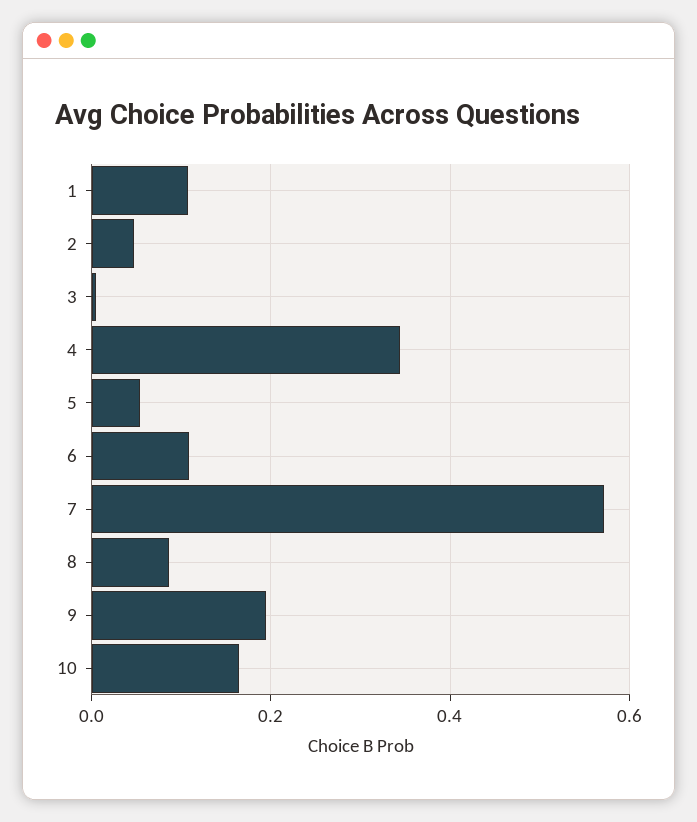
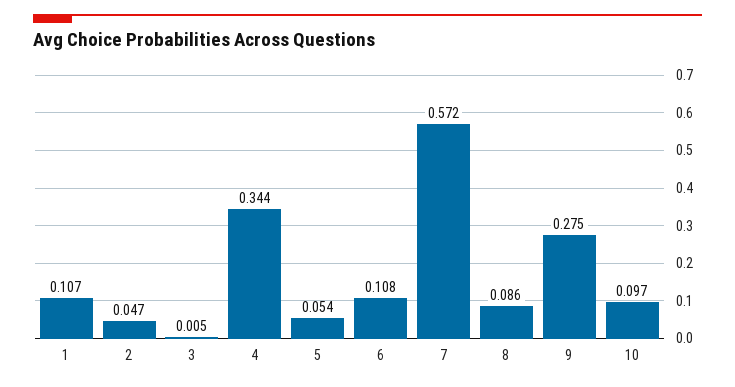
9: 0.2 -> 0.275
10: 0.16 -> 0.097

